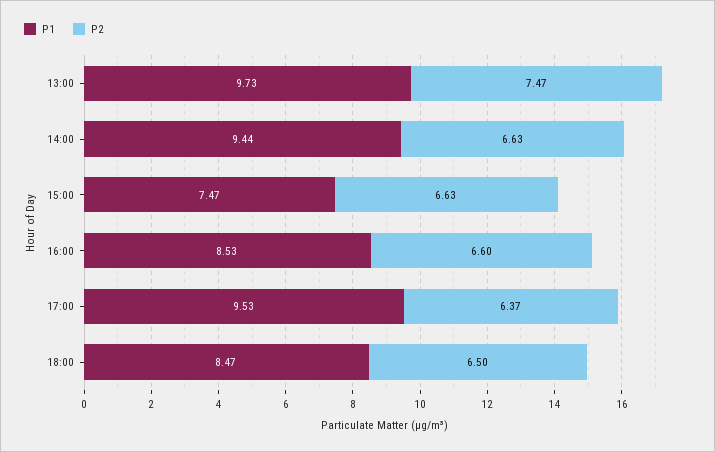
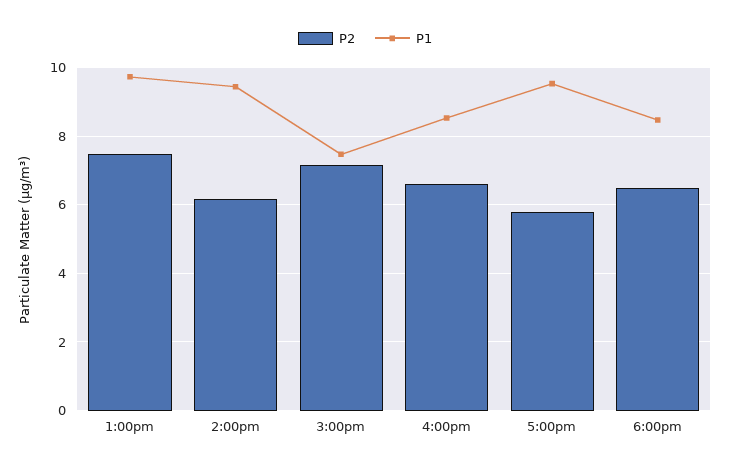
P2, 14:00: 6.63 -> 6.2
P2, 15:00: 6.63 -> 7.2
P2, 17:00: 6.37 -> 5.8

